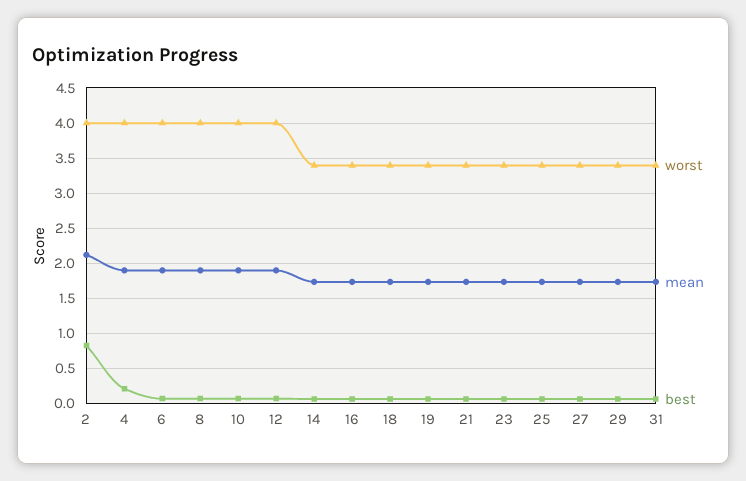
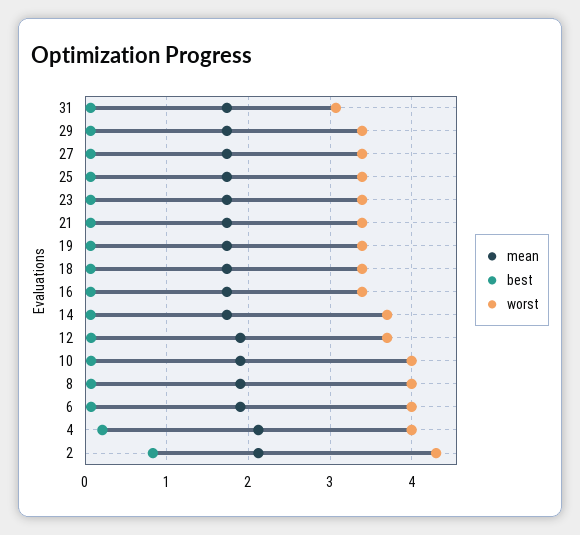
worst, 2: 4 -> 4.3
mean, 4: 1.9 -> 2.1
worst, 12: 4 -> 3.7
worst, 14: 3.4 -> 3.7
worst, 31: 3.4 -> 3.1

